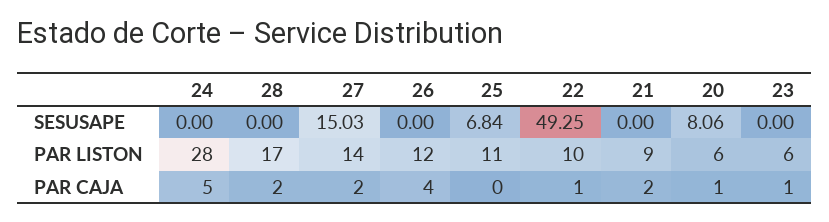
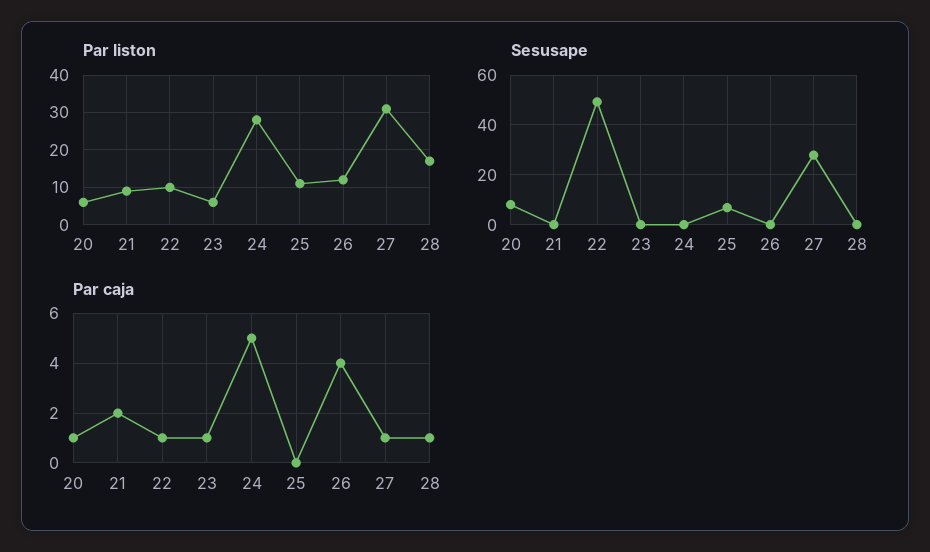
SESUSAPE, 27: 15.03 -> 27.5
PAR LISTON, 27: 14 -> 30
PAR CAJA, 28: 2 -> 1
PAR CAJA, 27: 2 -> 1

